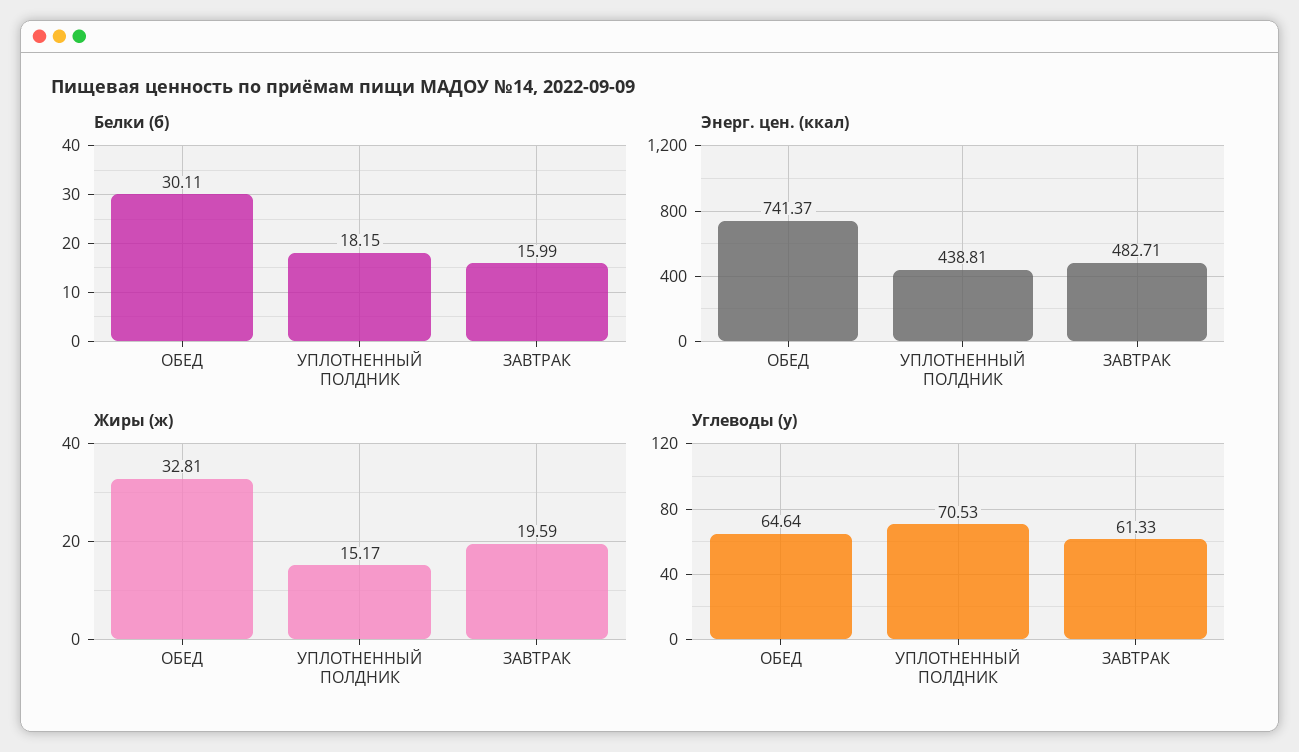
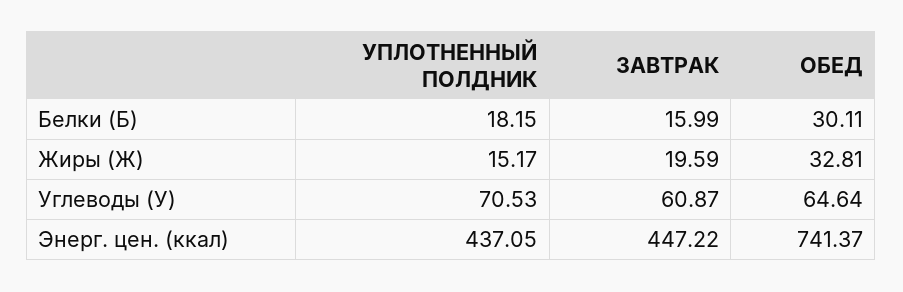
Энерг. цен. (ккал), УПЛОТНЕННЫЙ ПОЛДНИК: 438.81 -> 437.05
Энерг. цен. (ккал), ЗАВТРАК: 482.71 -> 447.22
Углеводы (у), ЗАВТРАК: 61.33 -> 60.87

